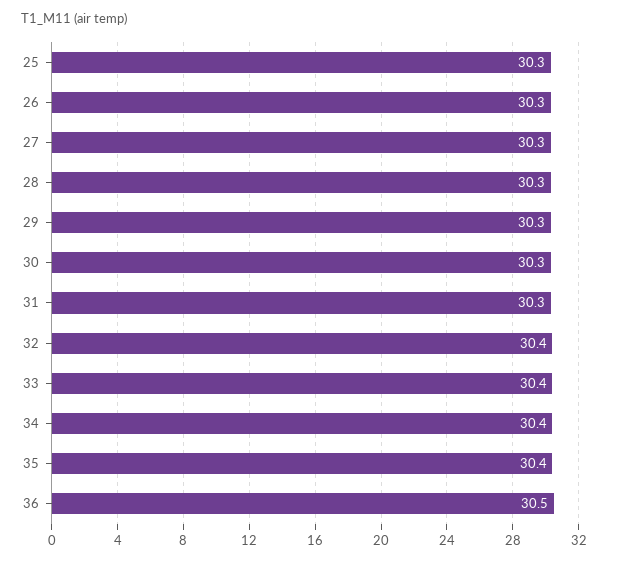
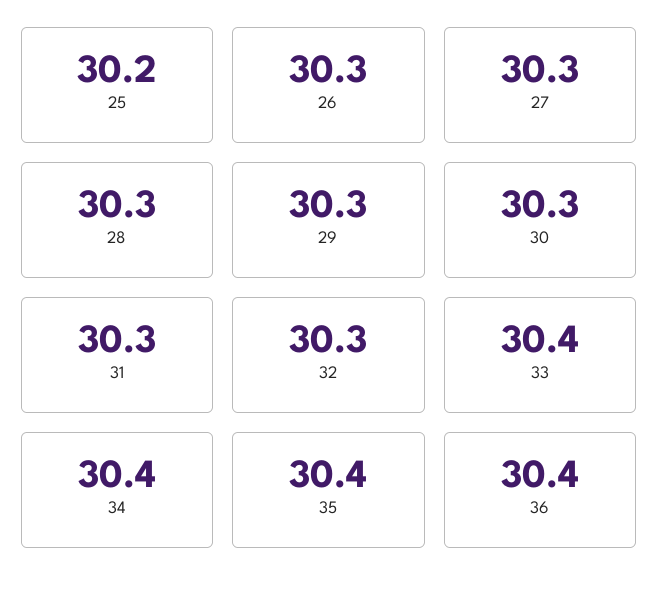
25: 30.3 -> 30.2
32: 30.4 -> 30.3
36: 30.5 -> 30.4

